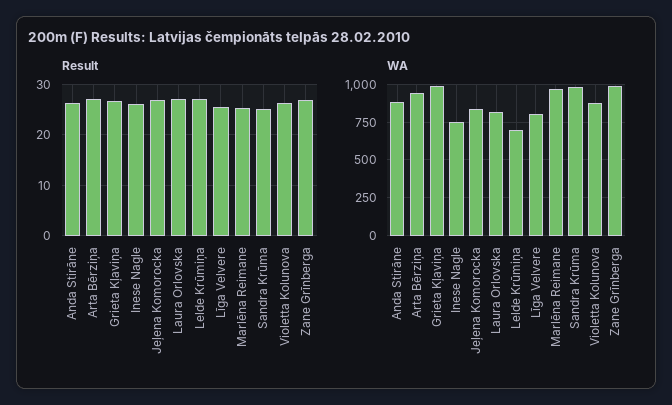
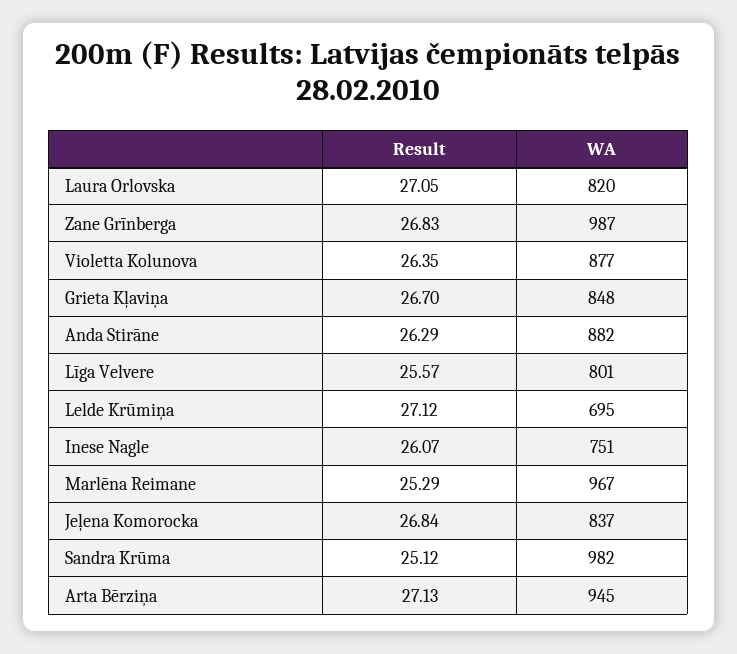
WA, Grieta Kļaviņa: 1000 -> 848

